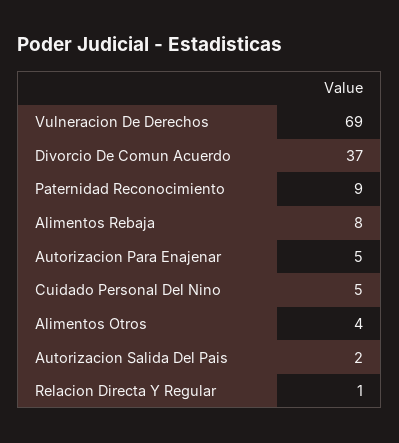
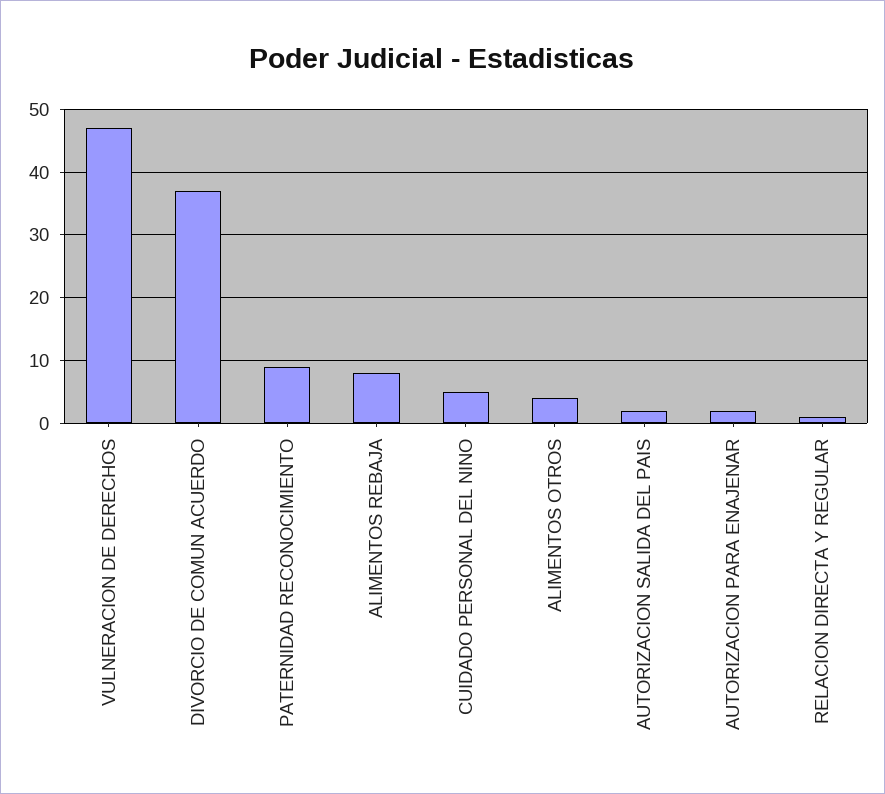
Vulneracion De Derechos: 69 -> 47
Autorizacion Para Enajenar: 5 -> 2

